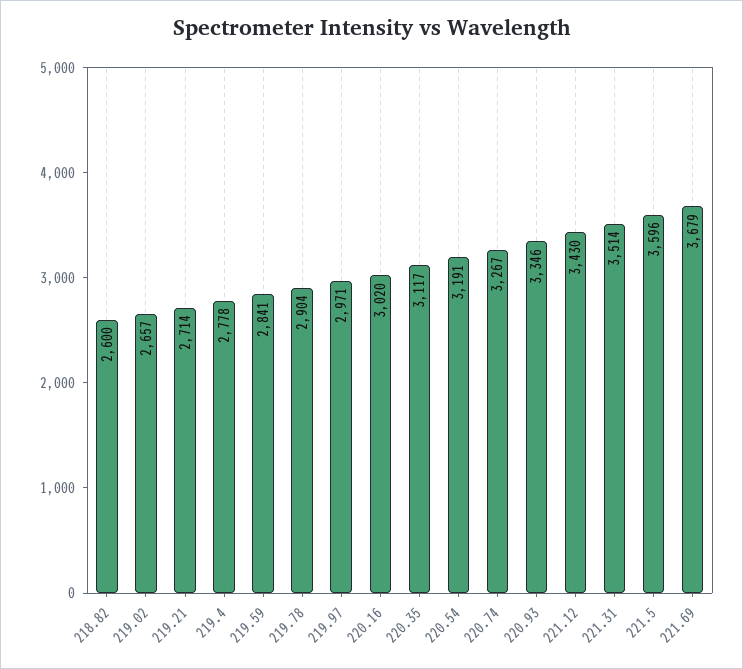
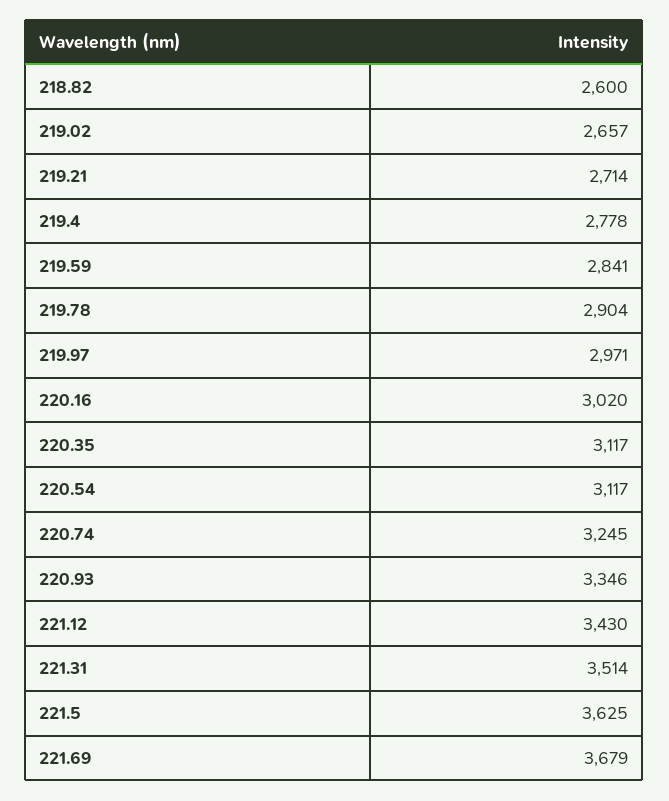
220.54: 3191 -> 3117
220.74: 3267 -> 3245
221.5: 3596 -> 3625

